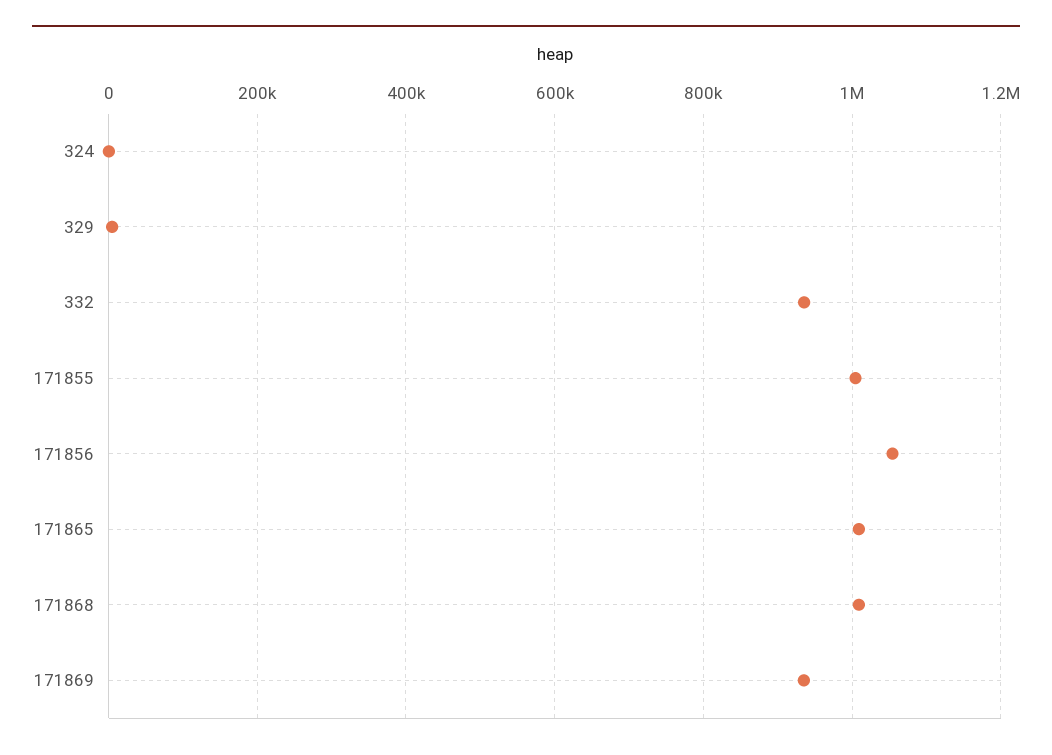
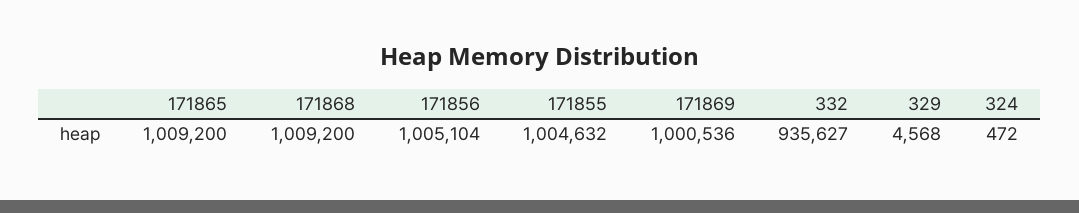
171856: 1060000 -> 1005104
171869: 940000 -> 1000536

